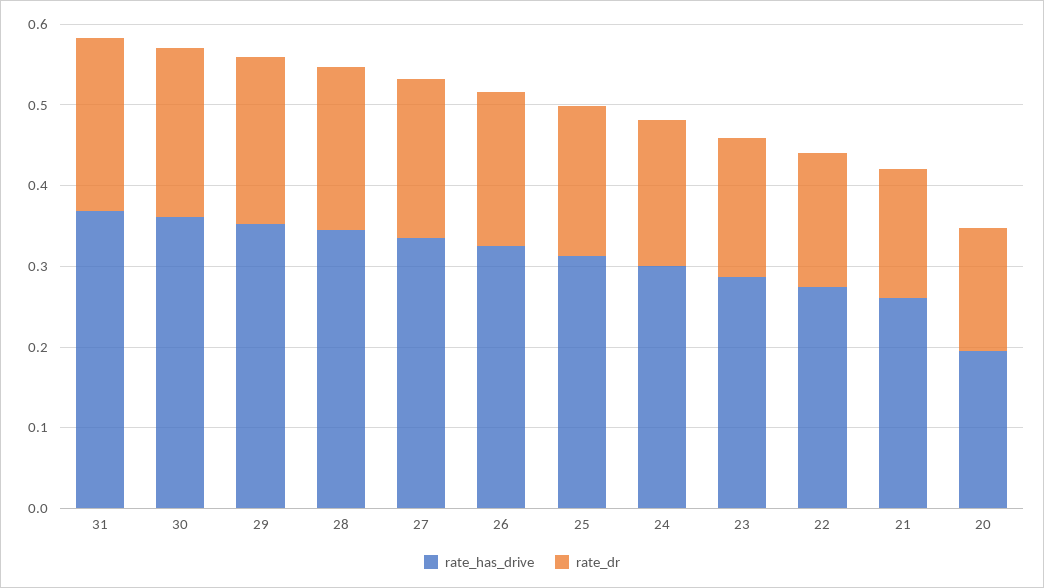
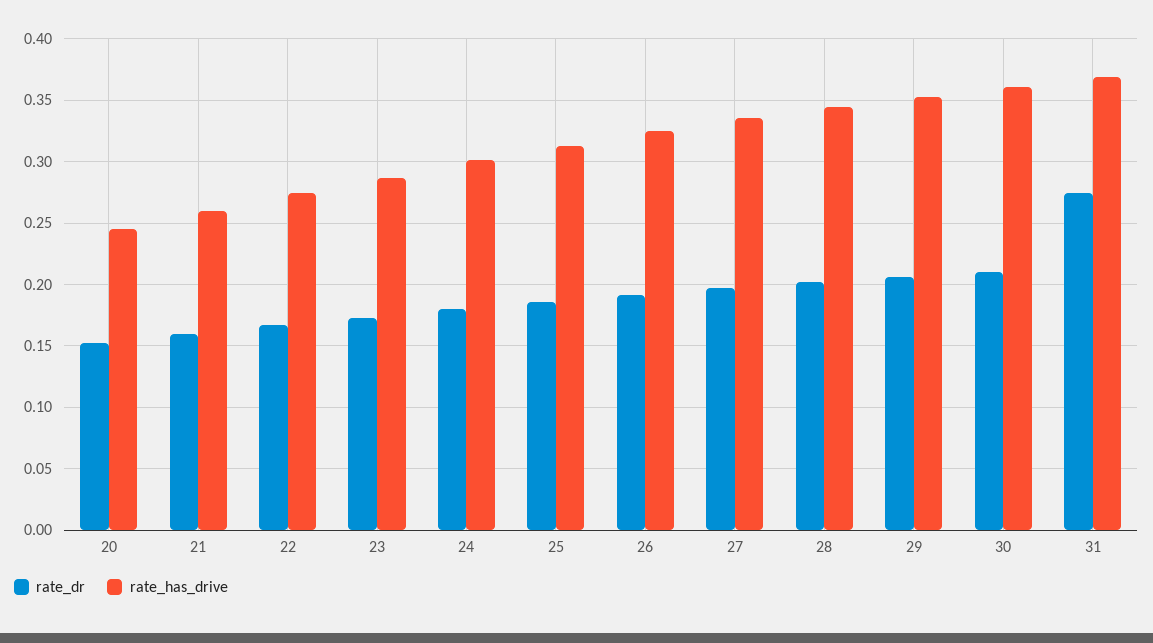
rate_dr, 31: 0.22 -> 0.275
rate_has_drive, 20: 0.2 -> 0.245

